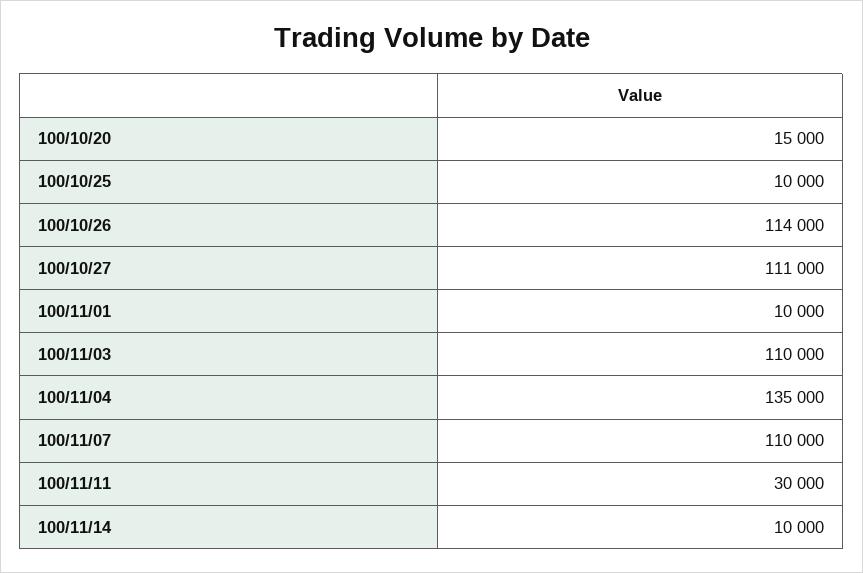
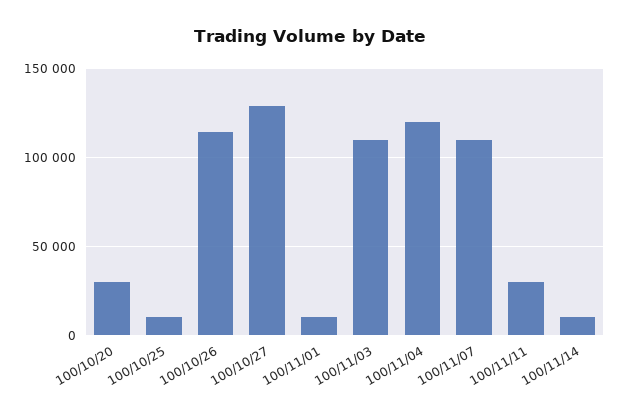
100/10/20: 15000 -> 30000
100/10/27: 111000 -> 130000
100/11/04: 135000 -> 120000

